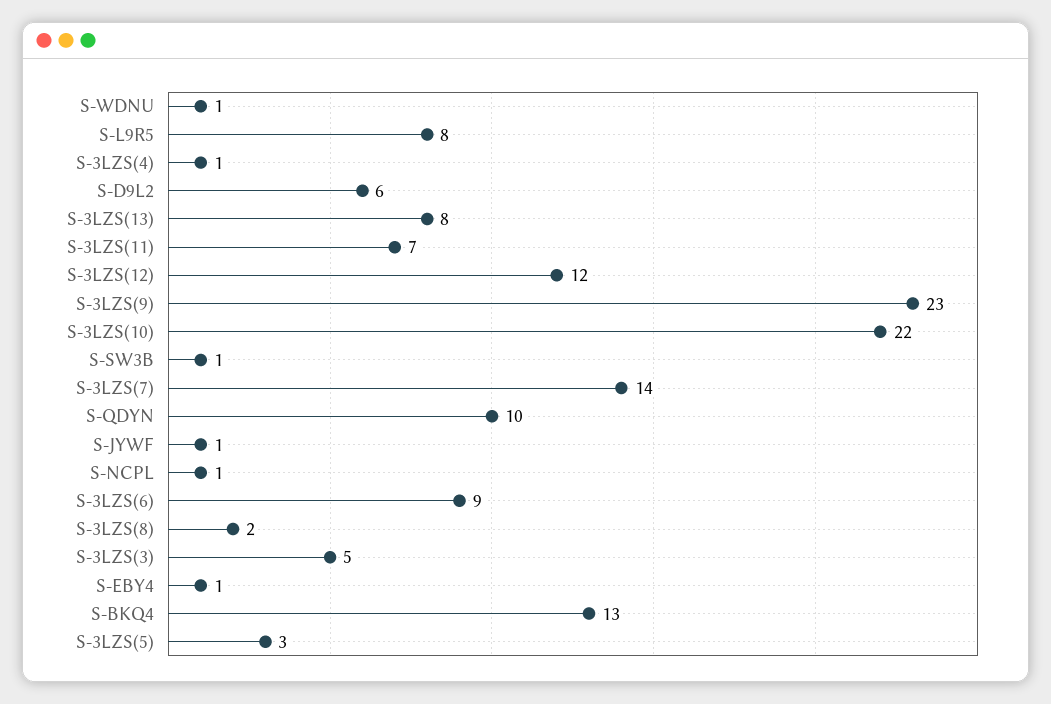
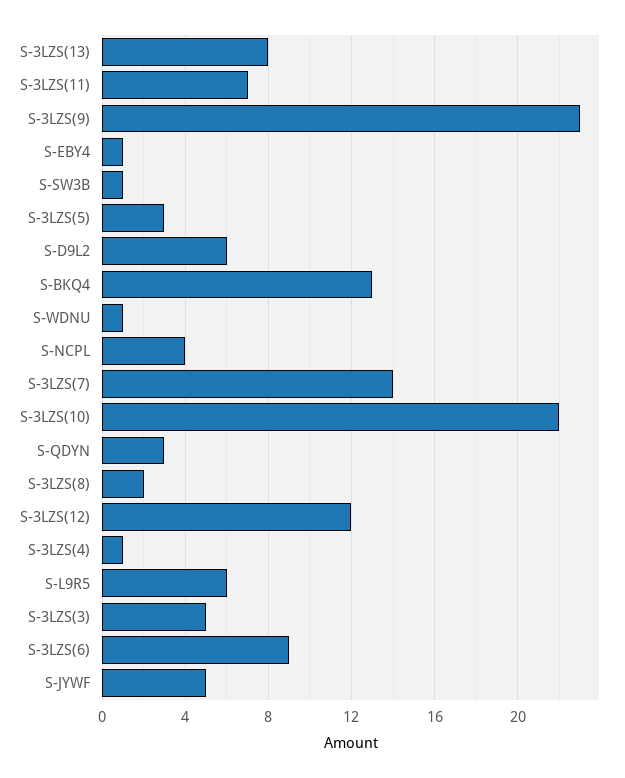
S-L9R5: 8 -> 6
S-QDYN: 10 -> 3
S-JYWF: 1 -> 5
S-NCPL: 1 -> 4

